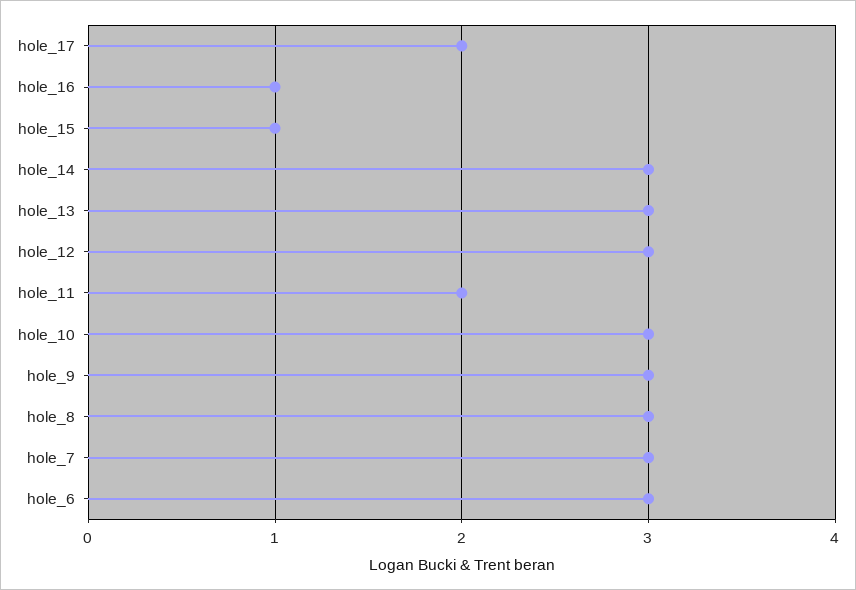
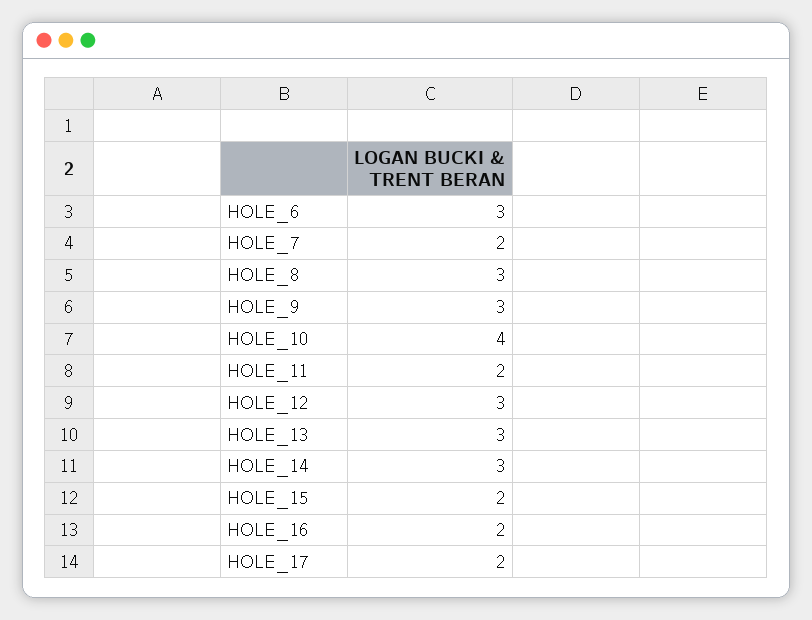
hole_16: 1 -> 2
hole_15: 1 -> 2
hole_10: 3 -> 4
hole_7: 3 -> 2

